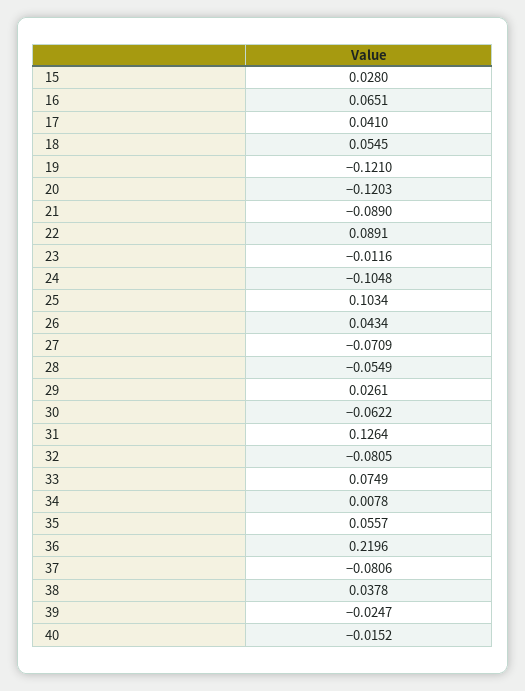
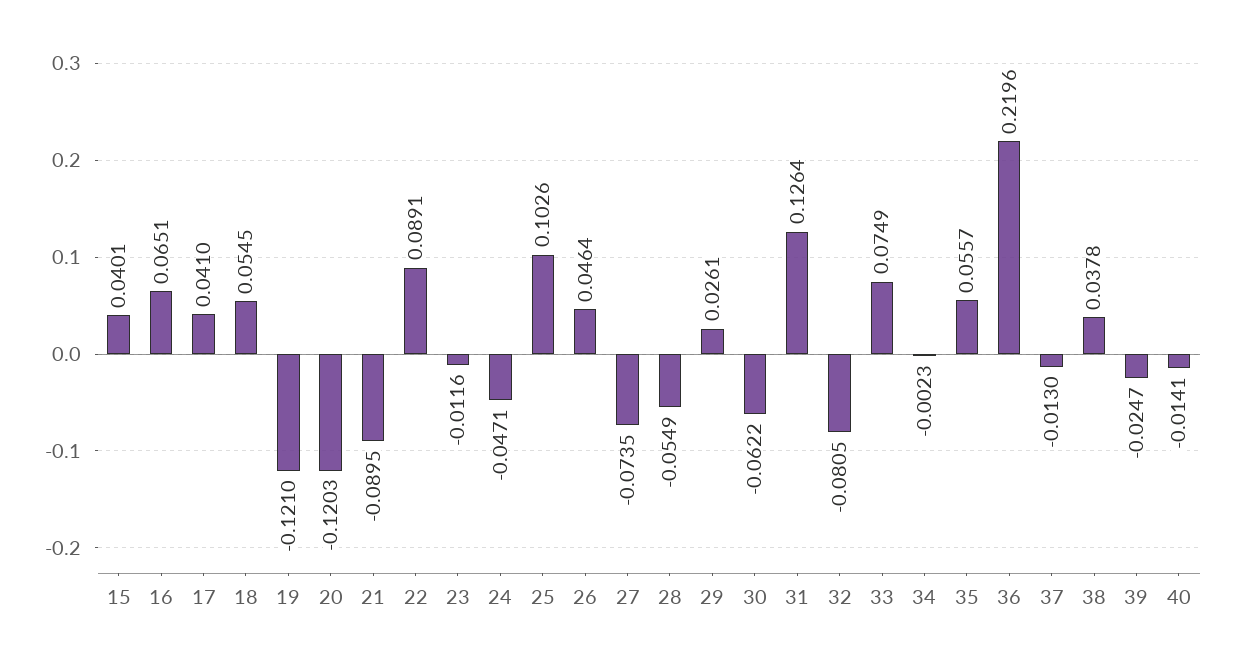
15: 0.028 -> 0.0401
21: -0.089 -> -0.0895
24: -0.1048 -> -0.0471
25: 0.1034 -> 0.1026
26: 0.0434 -> 0.0464
27: -0.0709 -> -0.0735
34: 0.0078 -> -0.0023
37: -0.0806 -> -0.013
40: -0.0152 -> -0.0141

